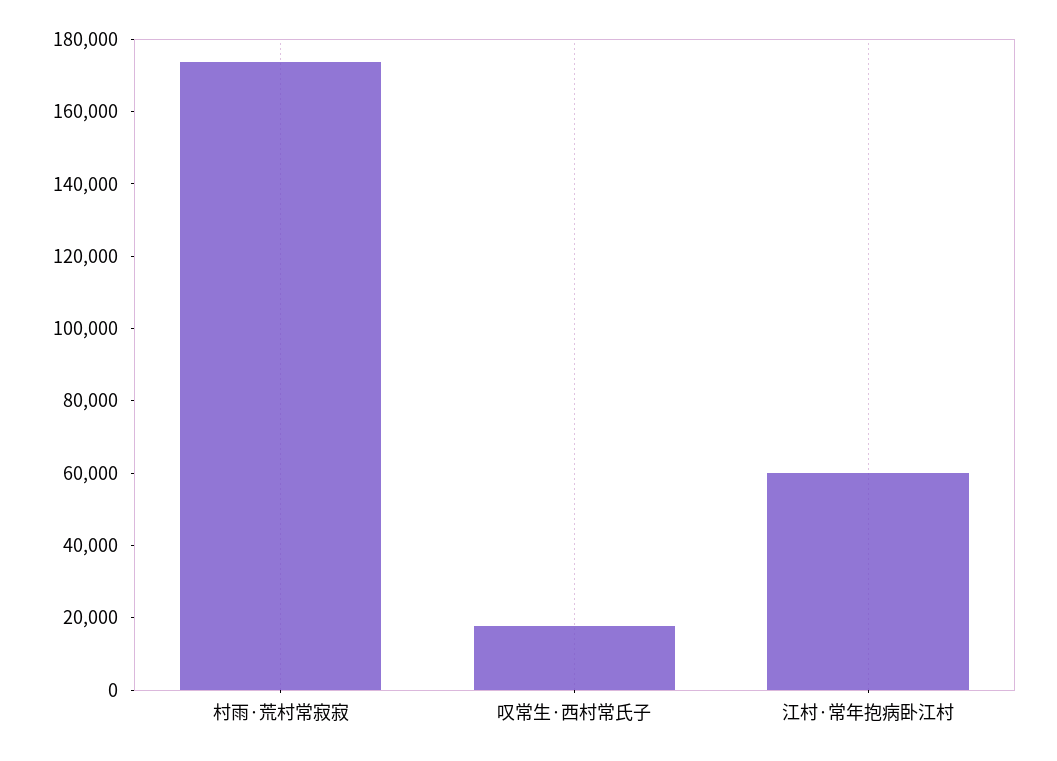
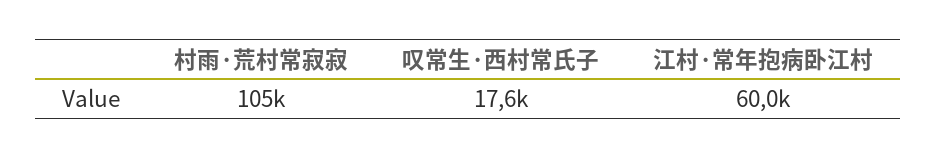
村雨·荒村常寂寂: 175000 -> 105000

